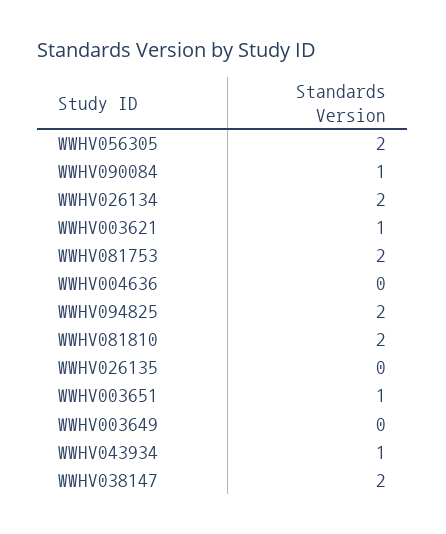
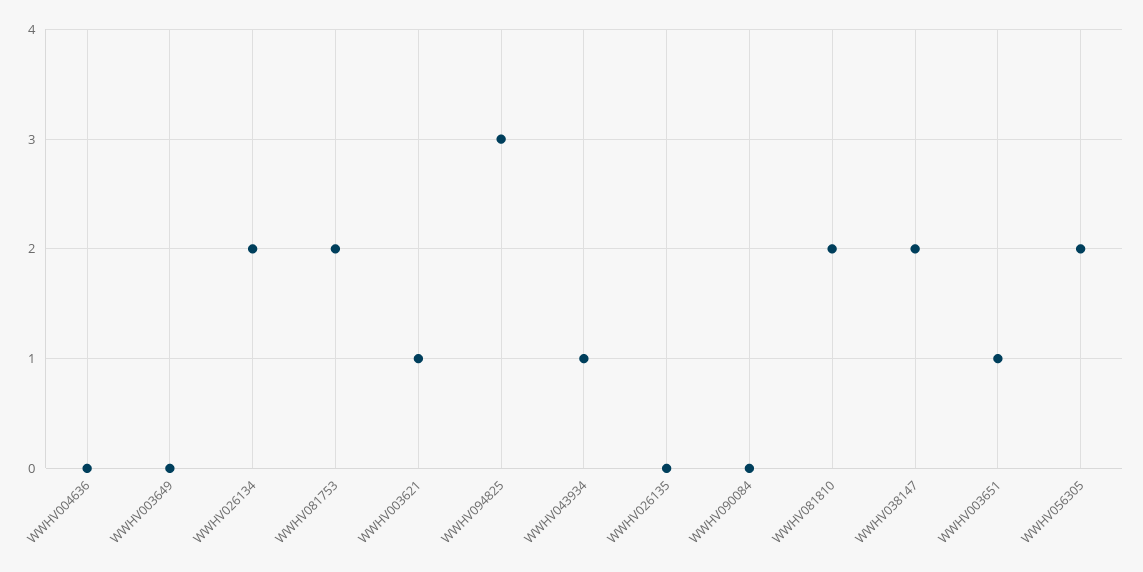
WWHV090084: 1 -> 0
WWHV094825: 2 -> 3

